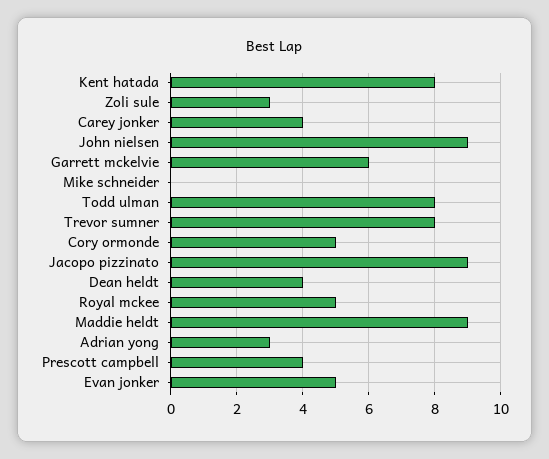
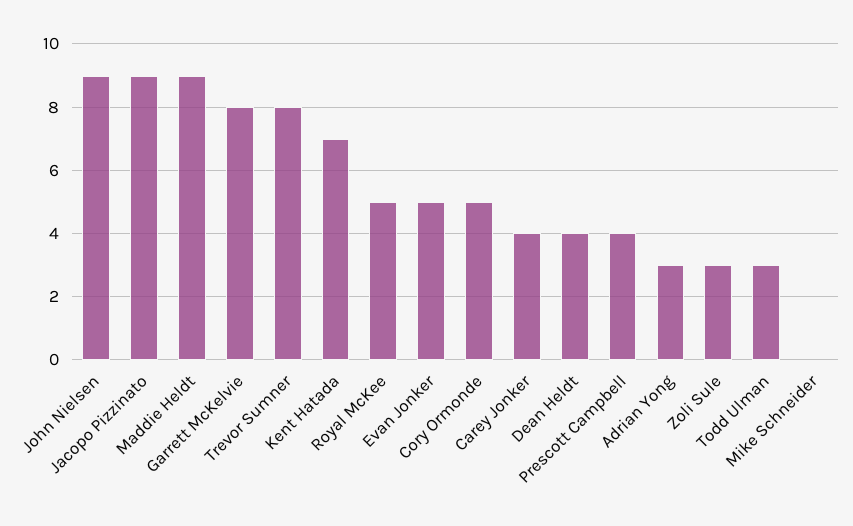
Kent hatada: 8 -> 7
Garrett mckelvie: 6 -> 8
Todd ulman: 8 -> 3

